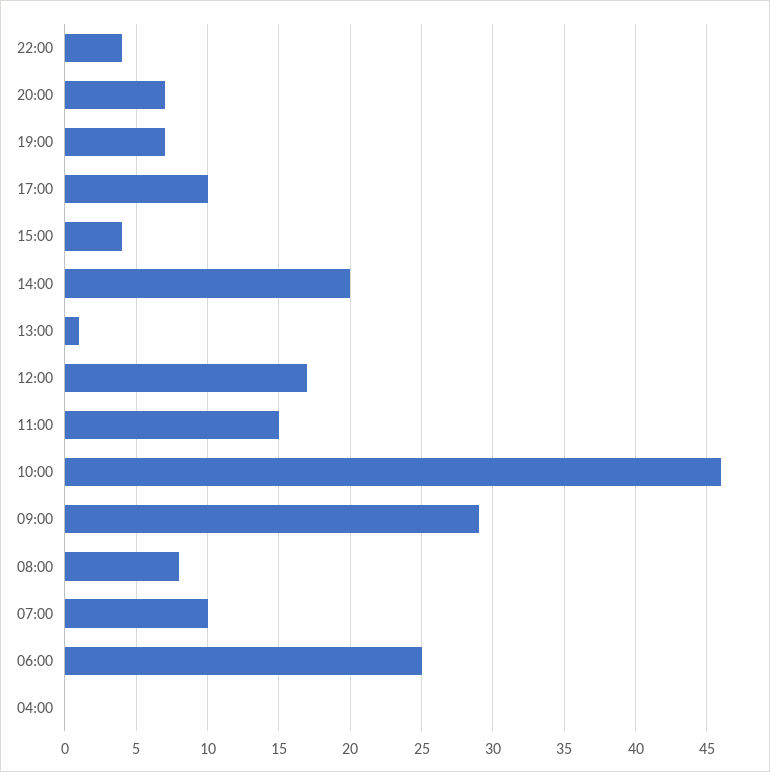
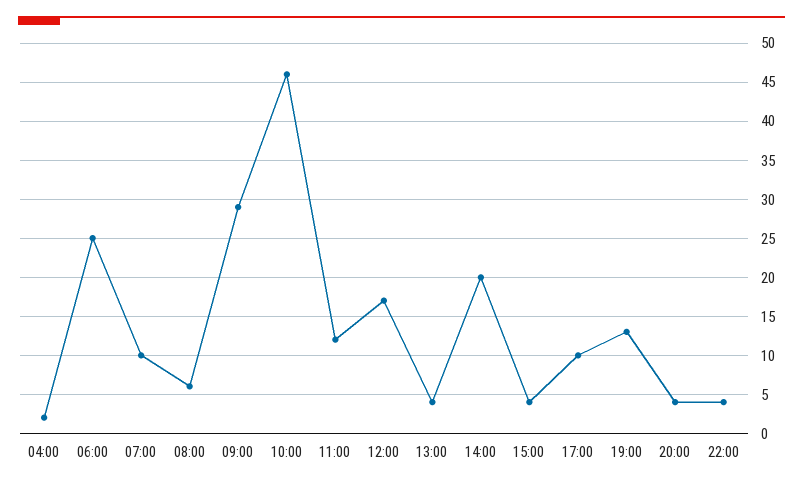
20:00: 7 -> 4
19:00: 7 -> 13
13:00: 1 -> 4
11:00: 15 -> 12
08:00: 8 -> 6
04:00: 0 -> 2

